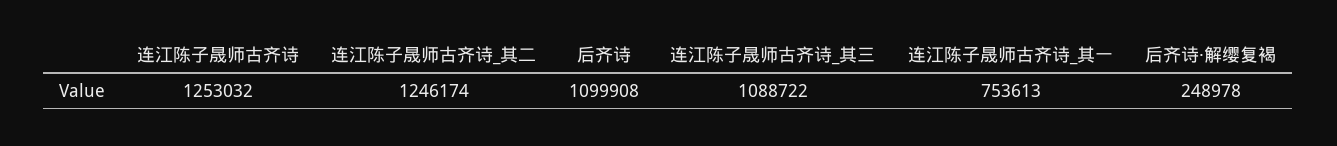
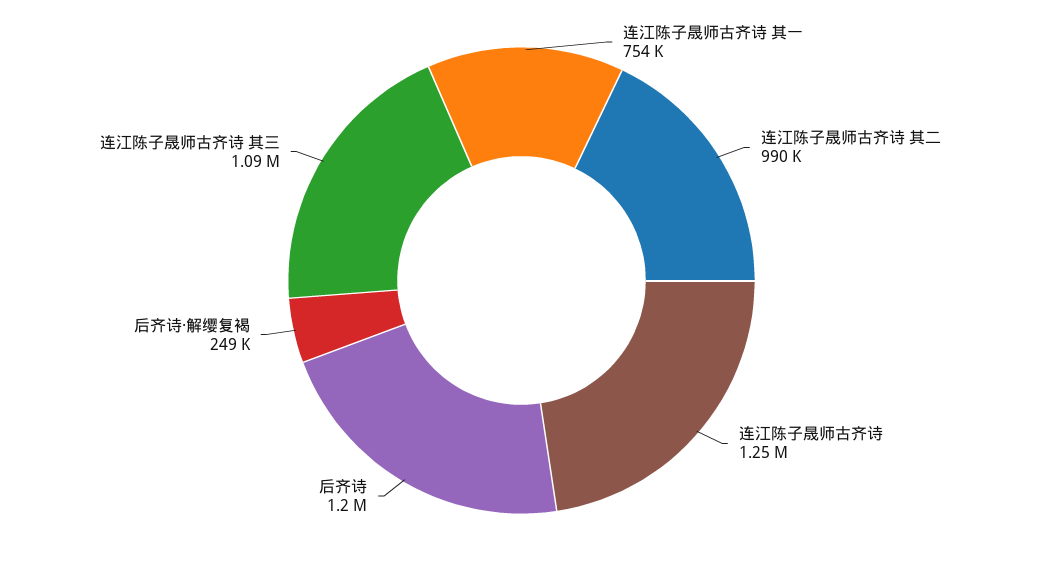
连江陈子晟师古齐诗_其二: 1246174 -> 990000
后齐诗: 1099908 -> 1200000

